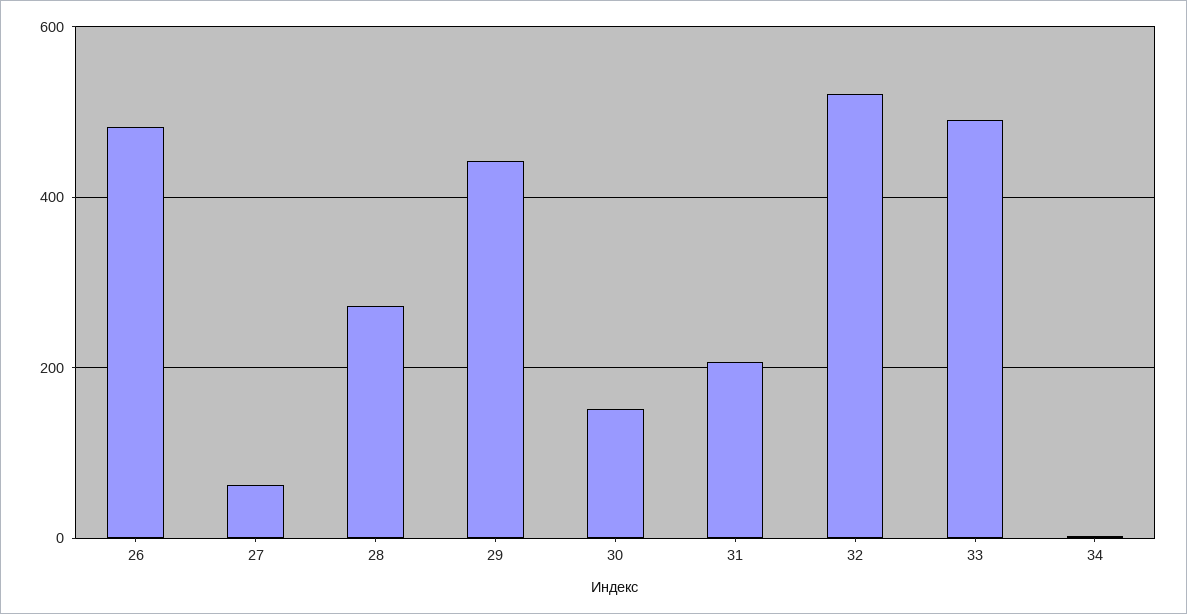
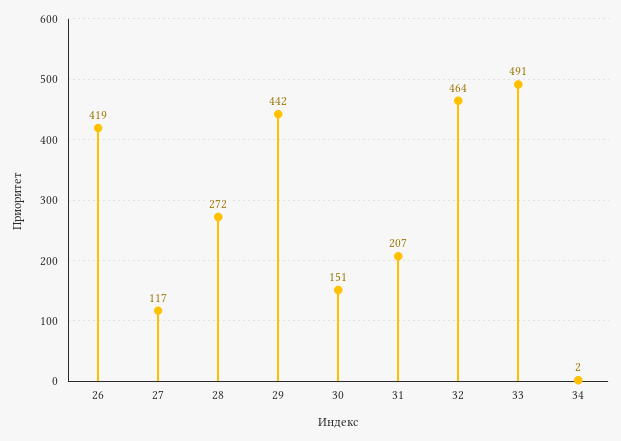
26: 480 -> 419
27: 60 -> 117
32: 520 -> 464

